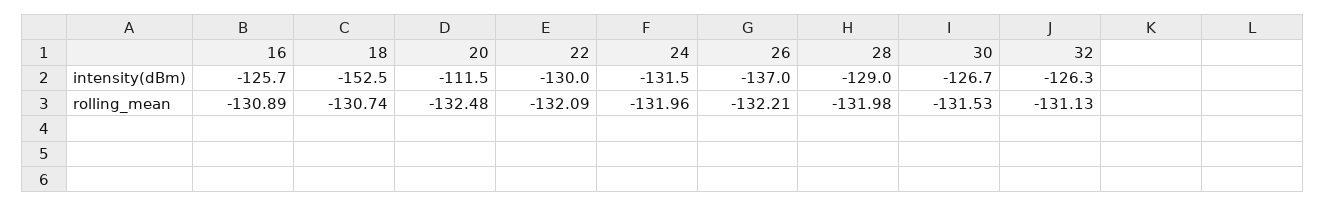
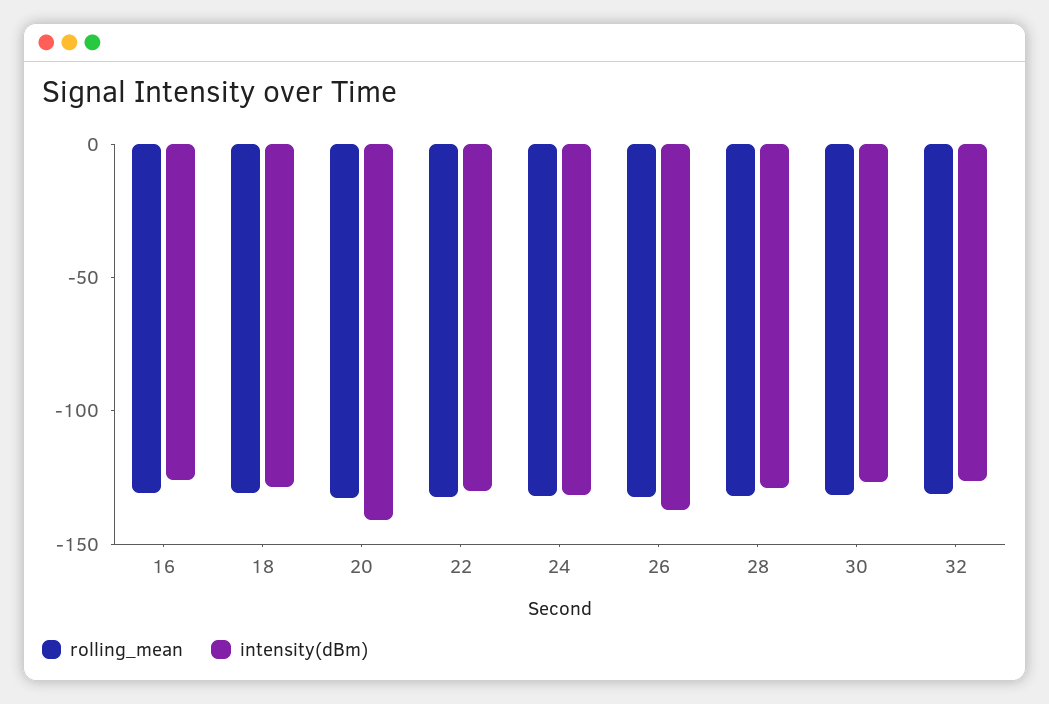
intensity(dBm), 18: -152.5 -> -130
intensity(dBm), 20: -111.5 -> -140

